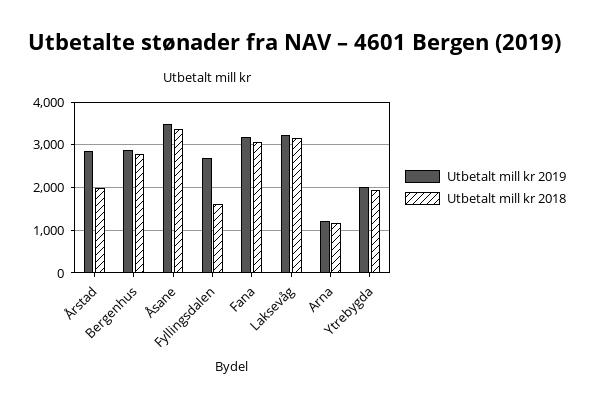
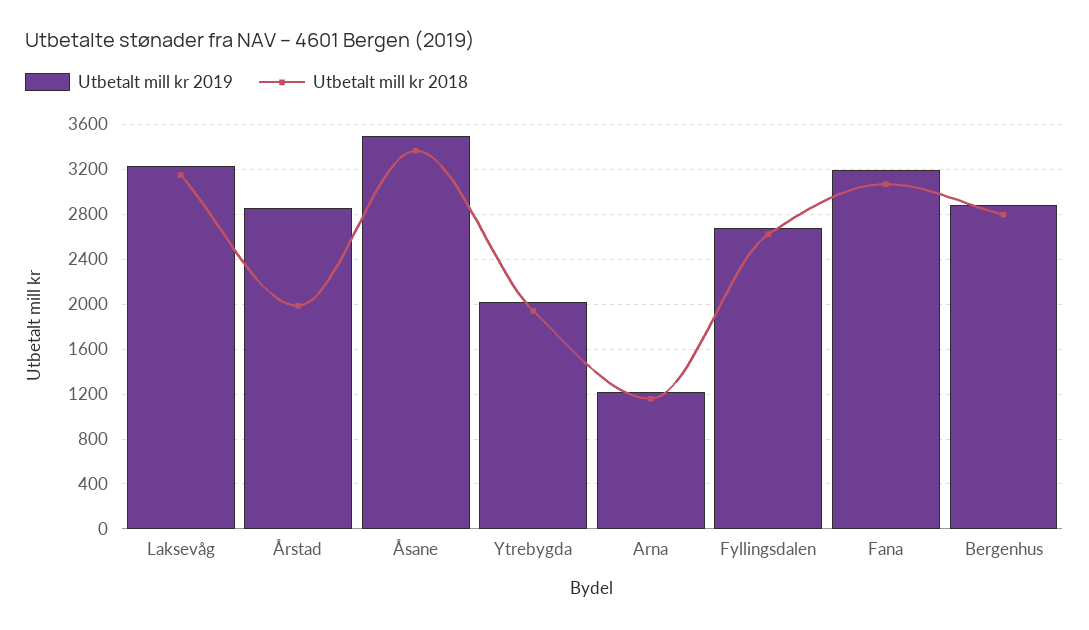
Utbetalt mill kr 2018, Fyllingsdalen: 1600 -> 2600

